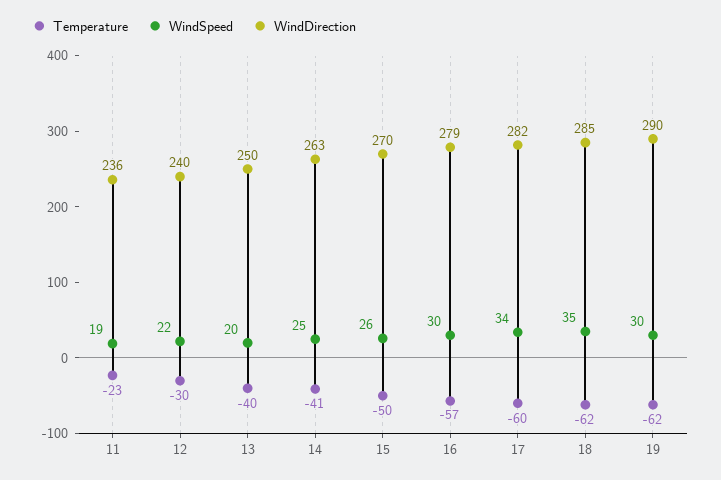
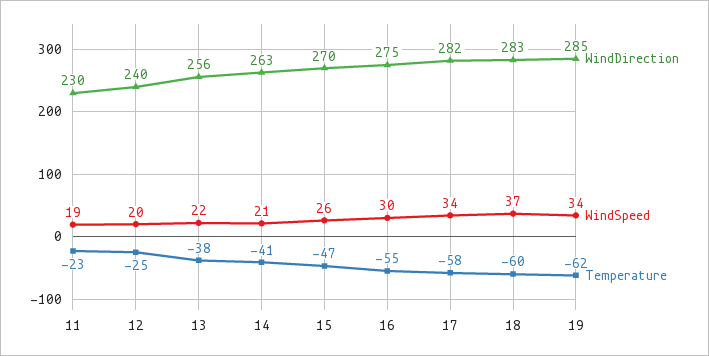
WindDirection, 11: 236 -> 230
Temperature, 12: -30 -> -25
WindSpeed, 12: 22 -> 20
Temperature, 13: -40 -> -38
WindSpeed, 13: 20 -> 22
WindDirection, 13: 250 -> 256
WindSpeed, 14: 25 -> 21
Temperature, 15: -50 -> -47
Temperature, 16: -57 -> -55
WindDirection, 16: 279 -> 275
Temperature, 17: -60 -> -58
Temperature, 18: -62 -> -60
WindSpeed, 18: 35 -> 37
WindDirection, 18: 285 -> 283
WindSpeed, 19: 30 -> 34
WindDirection, 19: 290 -> 285

